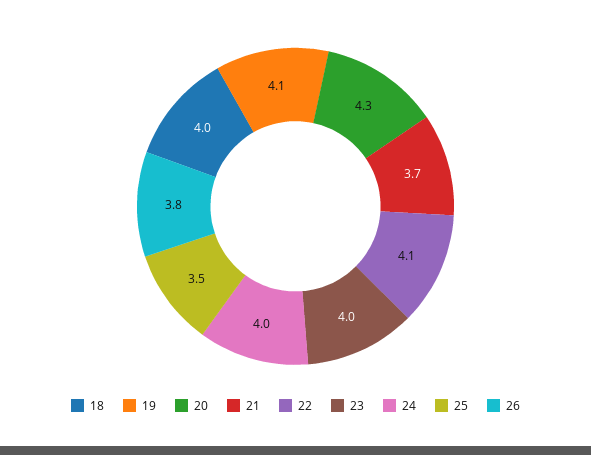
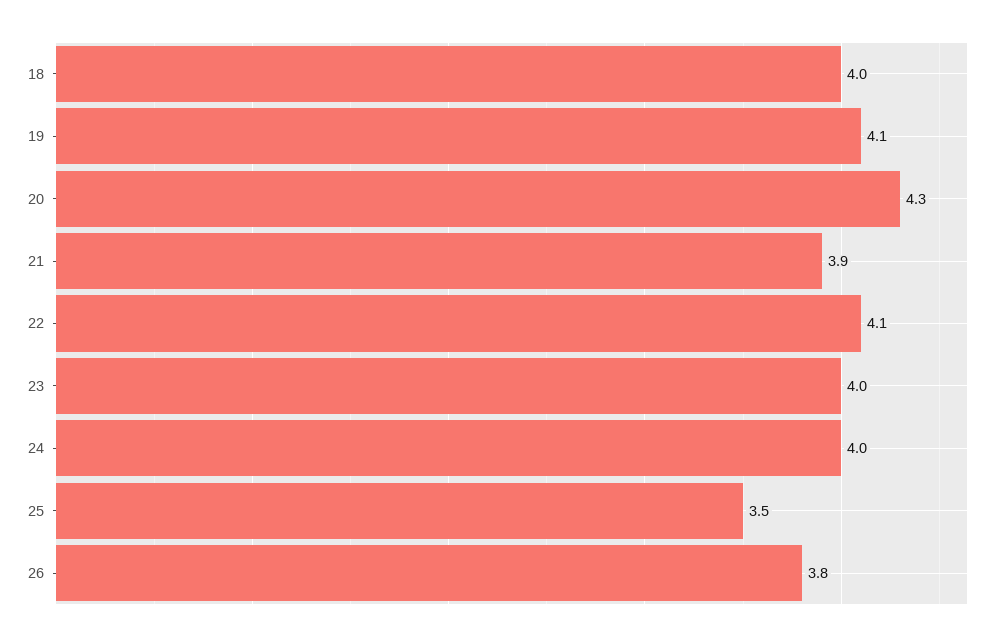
21: 3.7 -> 3.9

